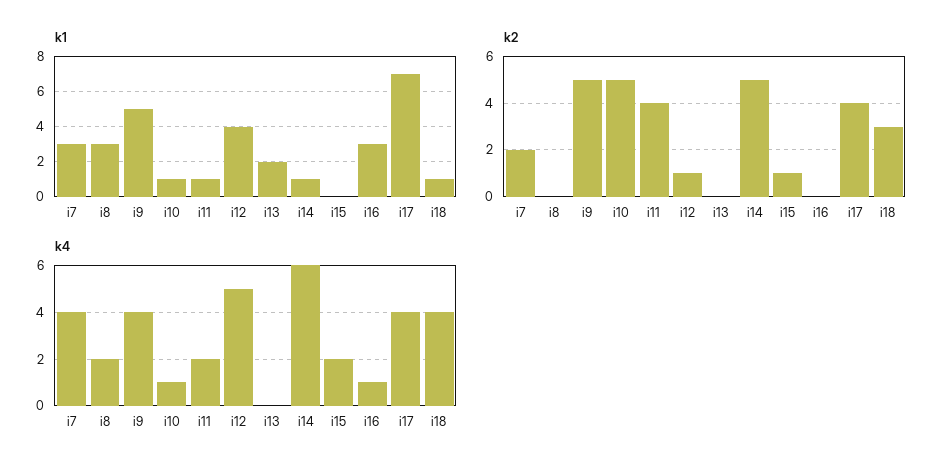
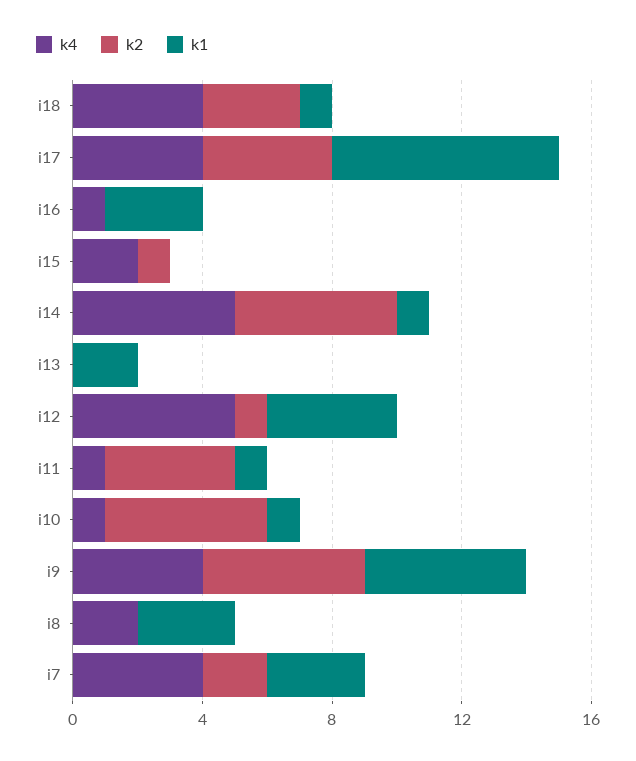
k4, i11: 2 -> 1
k4, i14: 6 -> 5

